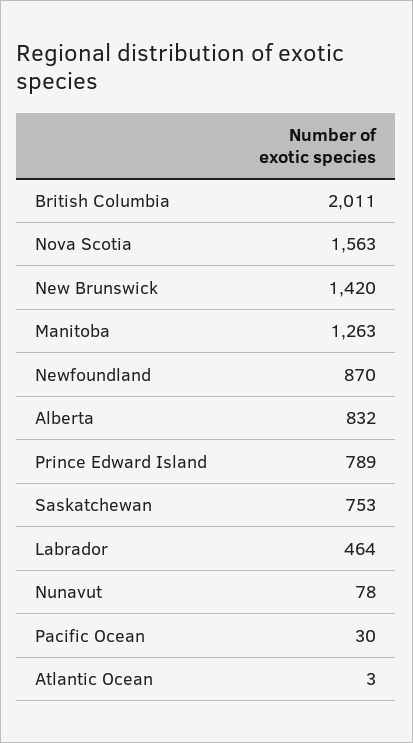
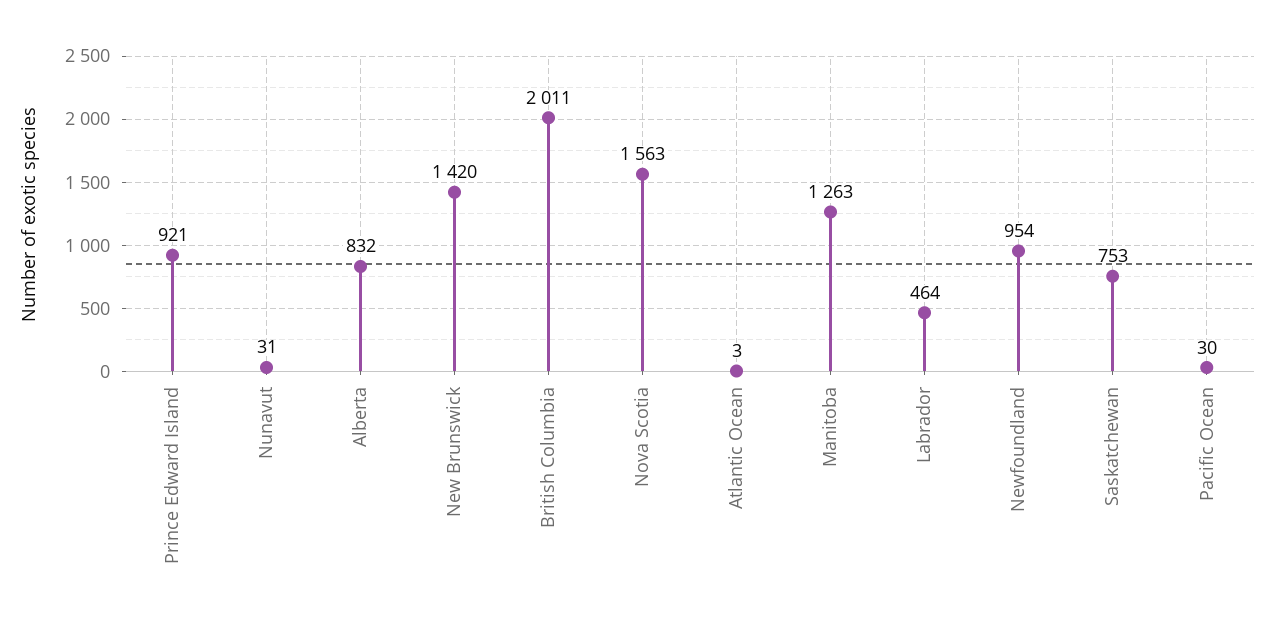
Newfoundland: 870 -> 954
Prince Edward Island: 789 -> 921
Nunavut: 78 -> 31

